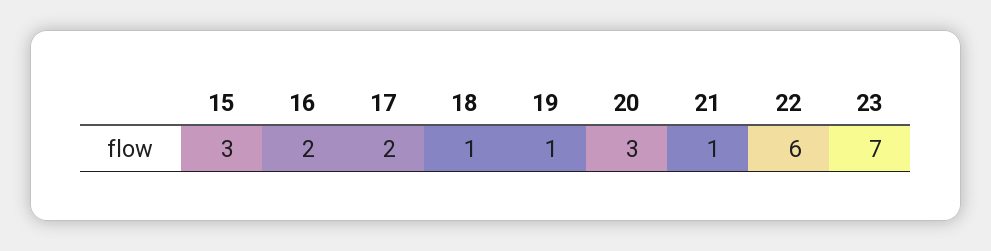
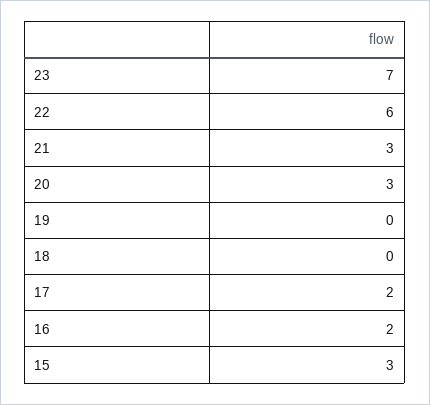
18: 1 -> 0
19: 1 -> 0
21: 1 -> 3

